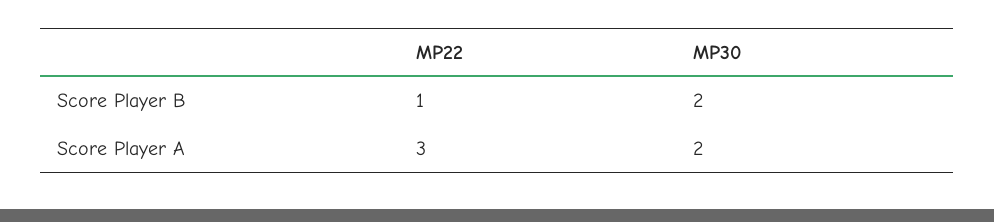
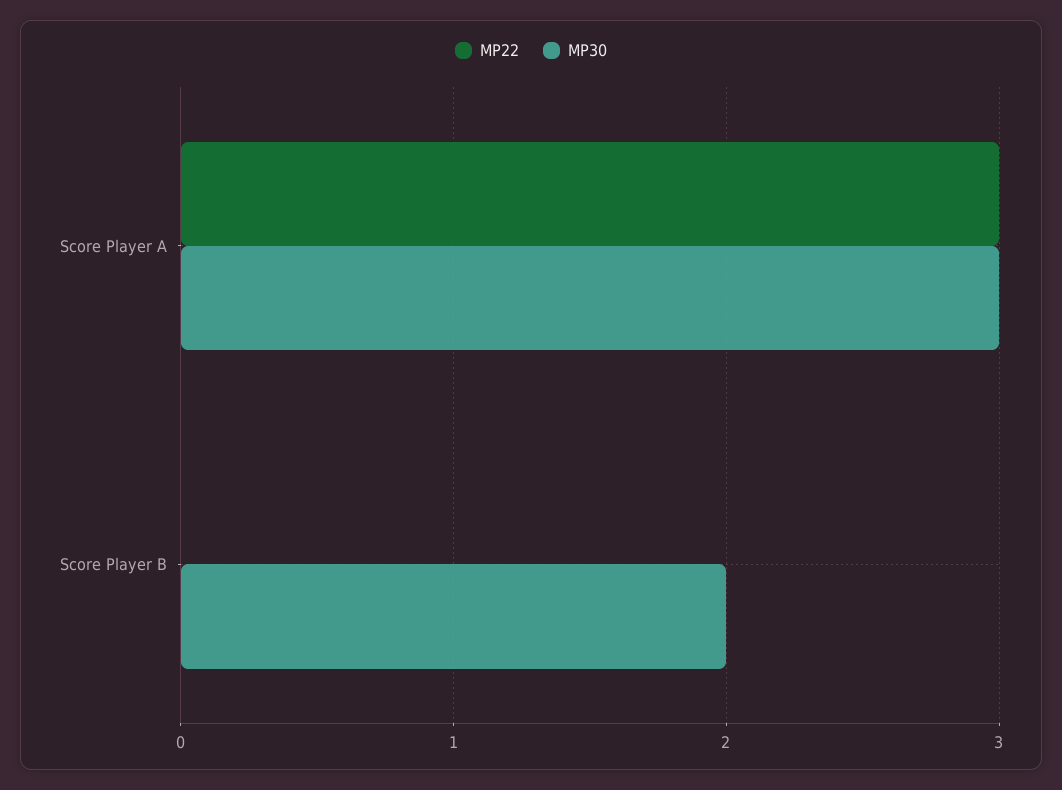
MP22, Score Player B: 1 -> 0
MP30, Score Player A: 2 -> 3

